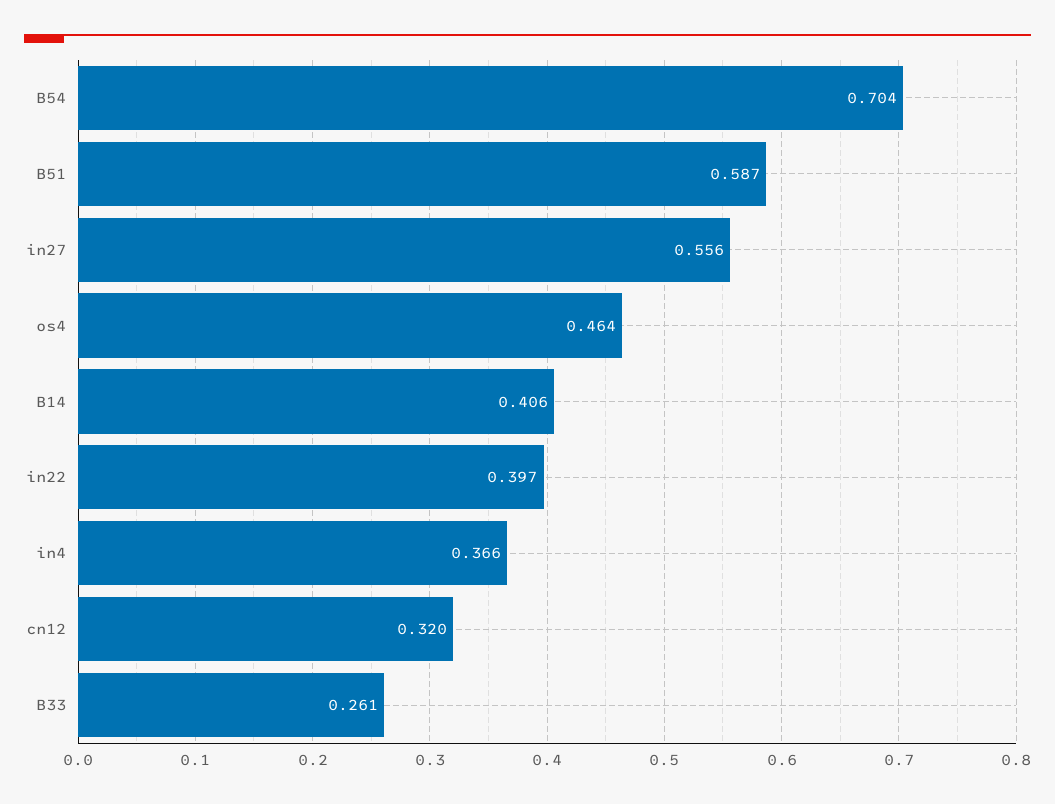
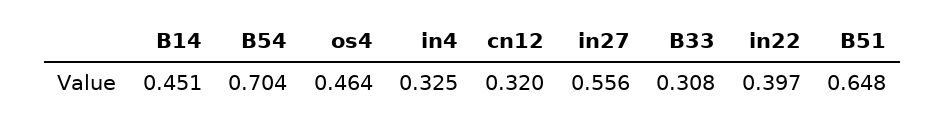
B51: 0.587 -> 0.648
B14: 0.406 -> 0.451
in4: 0.366 -> 0.325
B33: 0.261 -> 0.308

